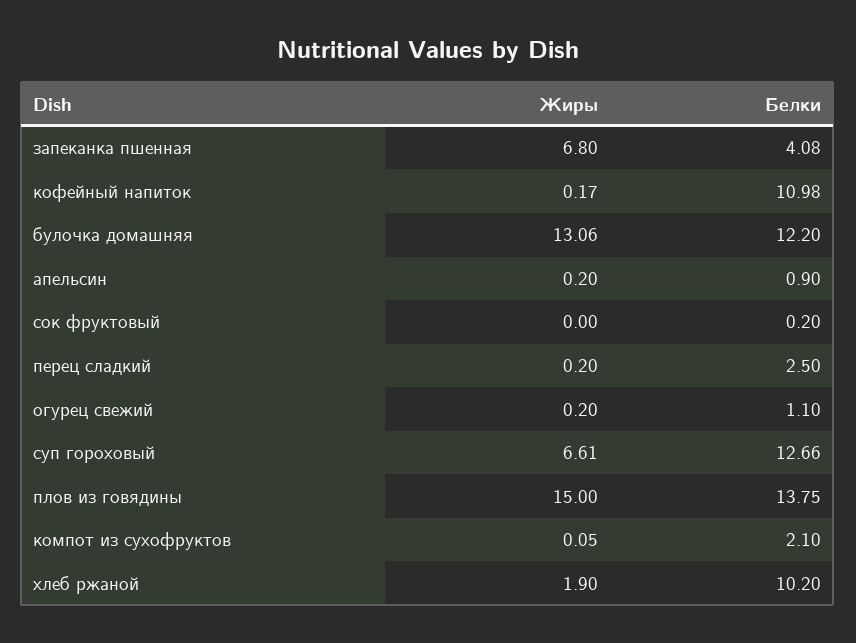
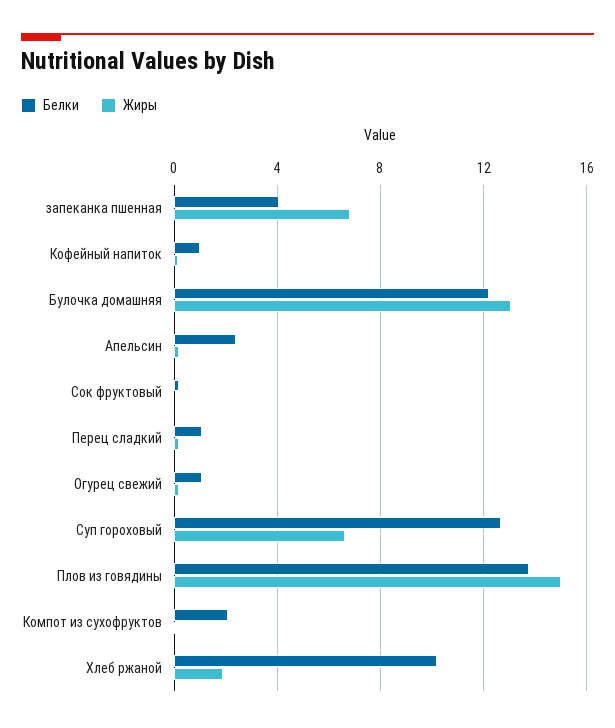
Белки, кофейный напиток: 10.98 -> 1
Белки, апельсин: 0.9 -> 2.5
Белки, перец сладкий: 2.5 -> 1

